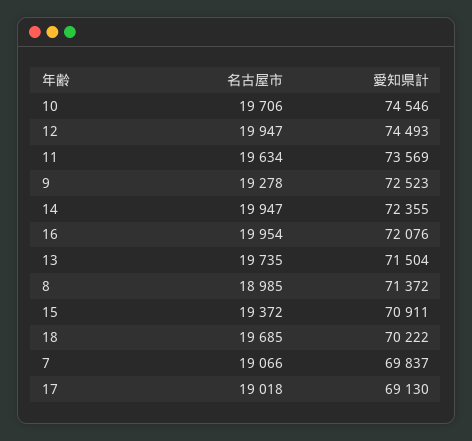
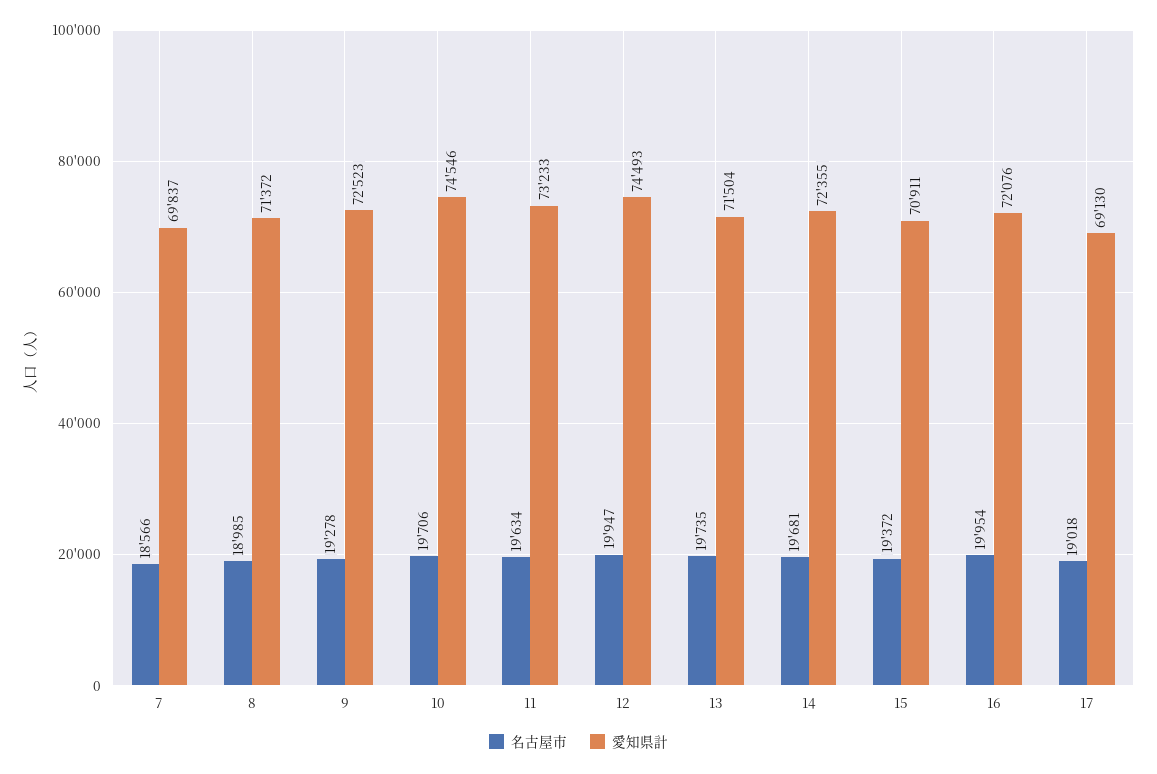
愛知県計, 11: 73569 -> 73233
名古屋市, 14: 19947 -> 19681
名古屋市, 18: 19685 -> none
愛知県計, 18: 70222 -> none
名古屋市, 7: 19066 -> 18566

